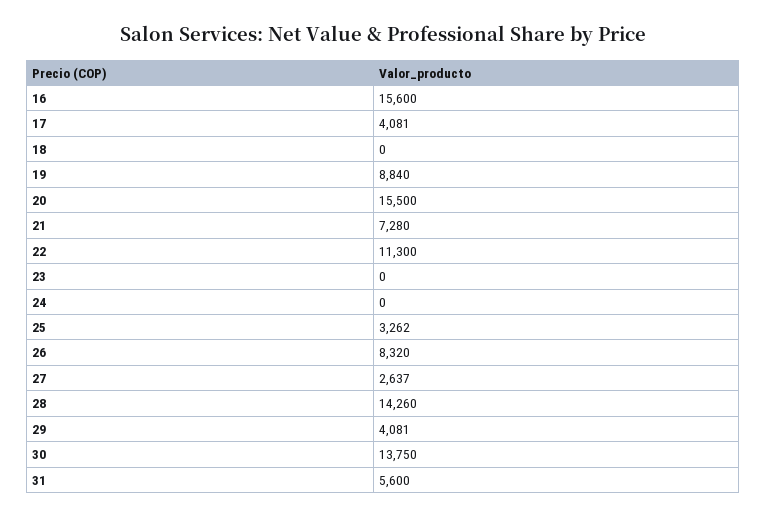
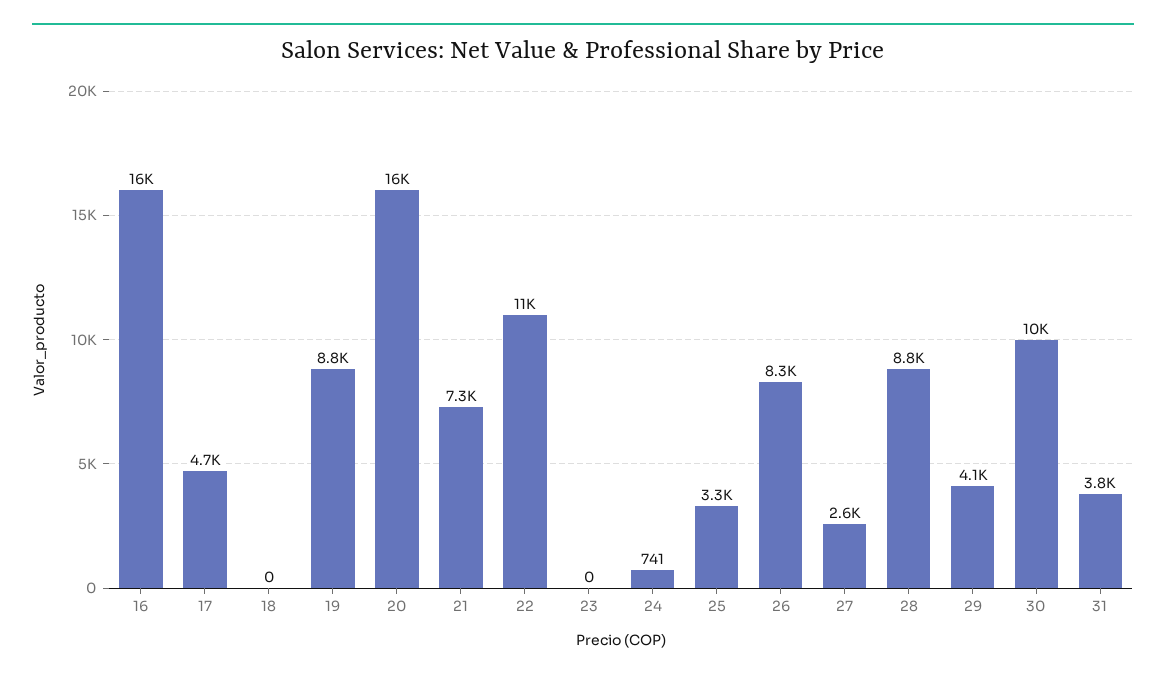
17: 4081 -> 4700
24: 0 -> 741
28: 14260 -> 8800
30: 13750 -> 10000
31: 5600 -> 3800

